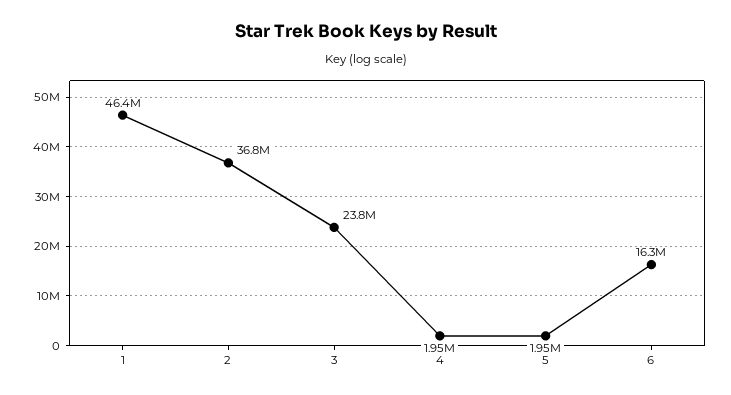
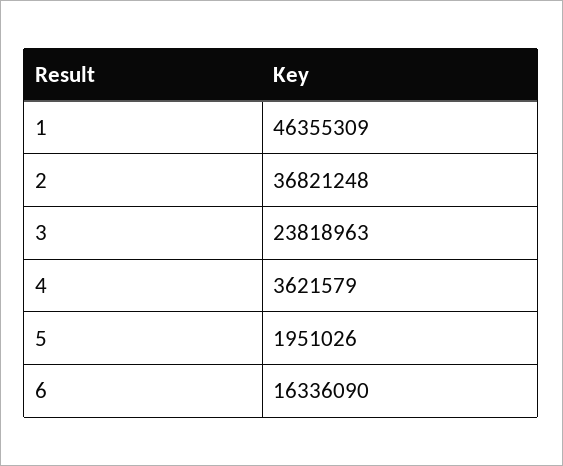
4: 1950000 -> 3621579

